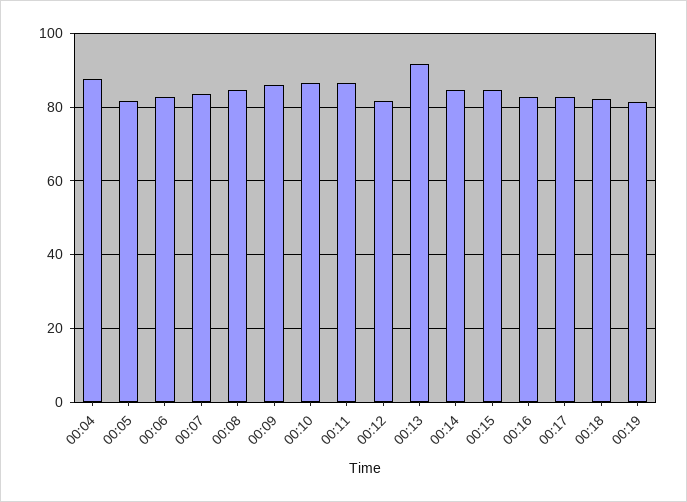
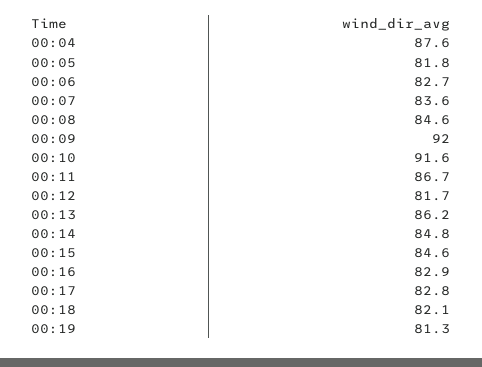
00:09: 86 -> 92
00:10: 86 -> 91.6
00:13: 92 -> 86.2

